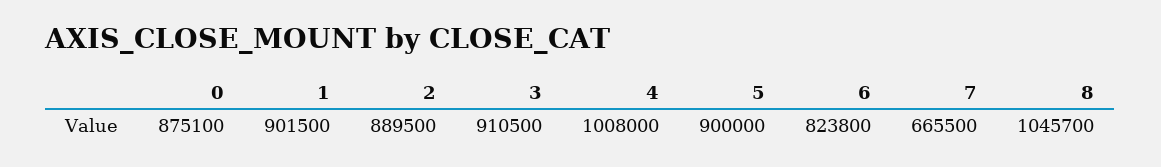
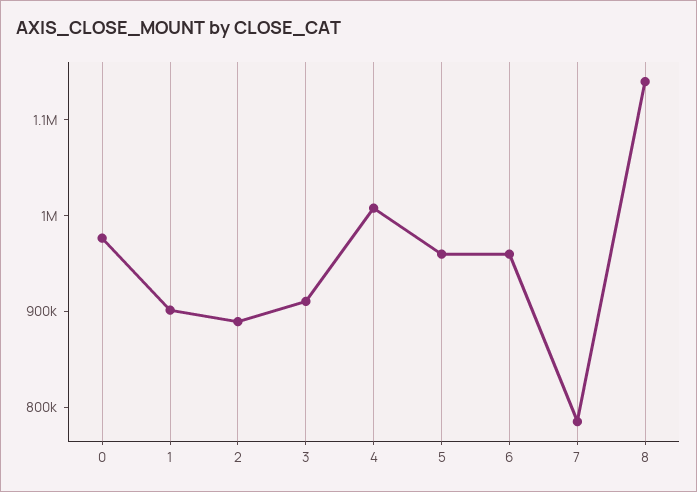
0: 875100 -> 980000
5: 900000 -> 960000
6: 823800 -> 960000
7: 665500 -> 780000
8: 1045700 -> 1140000

